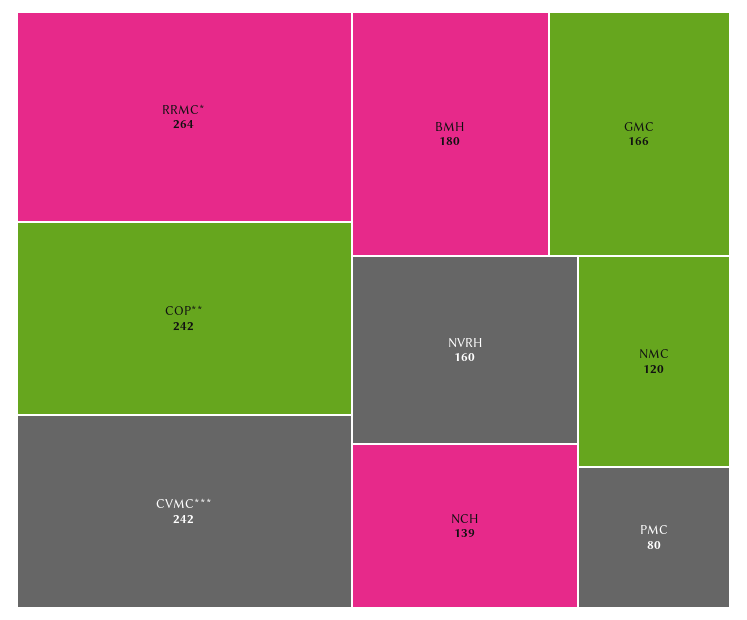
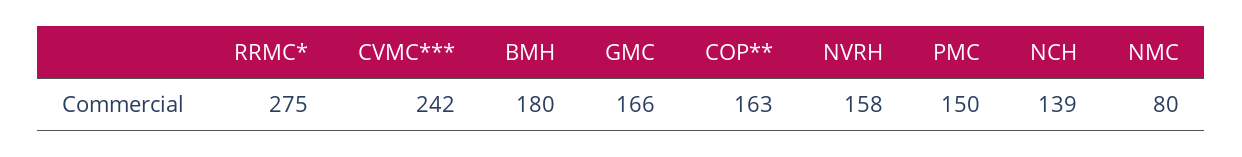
RRMC*: 264 -> 275
COP**: 242 -> 163
NVRH: 160 -> 158
NMC: 120 -> 80
PMC: 80 -> 150

